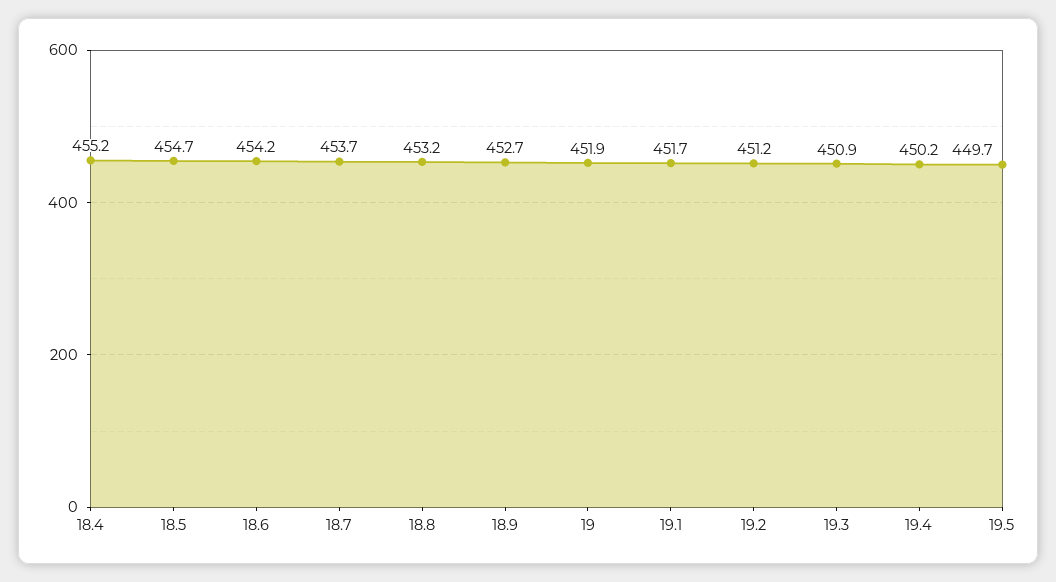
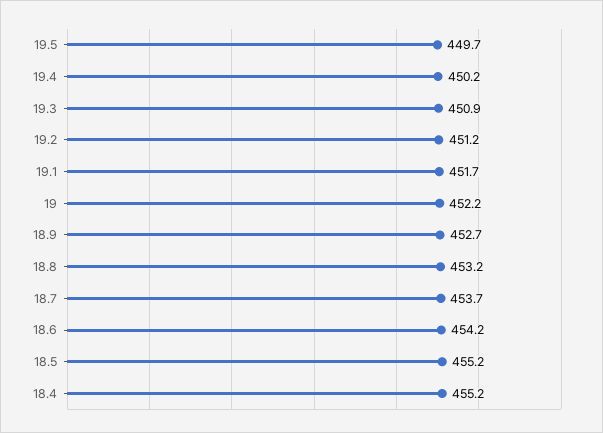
18.5: 454.7 -> 455.2
19: 451.9 -> 452.2

